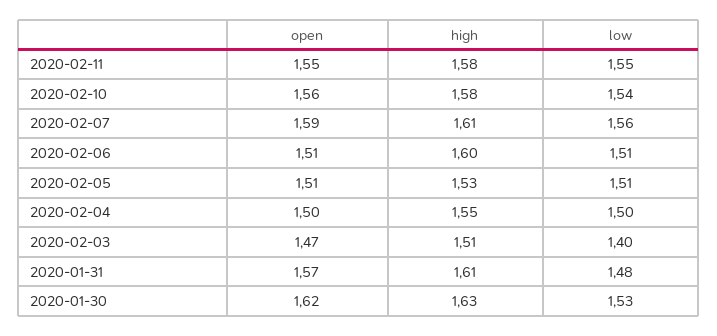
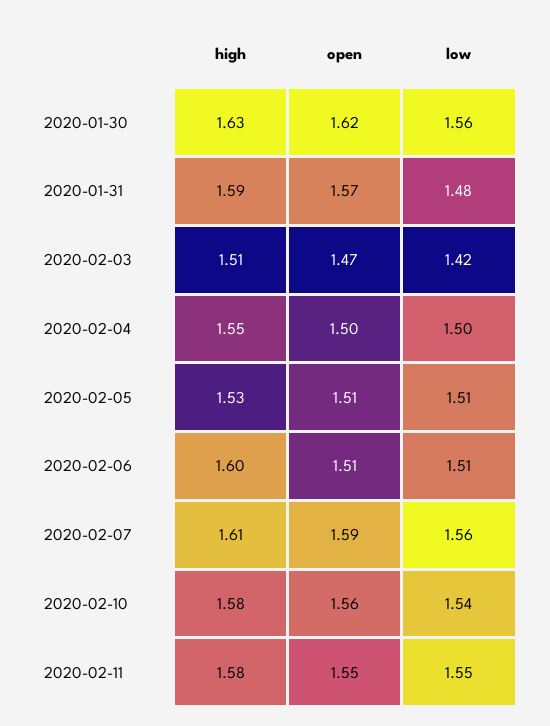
low, 2020-02-03: 1.4 -> 1.42
high, 2020-01-31: 1.61 -> 1.59
low, 2020-01-30: 1.53 -> 1.56

